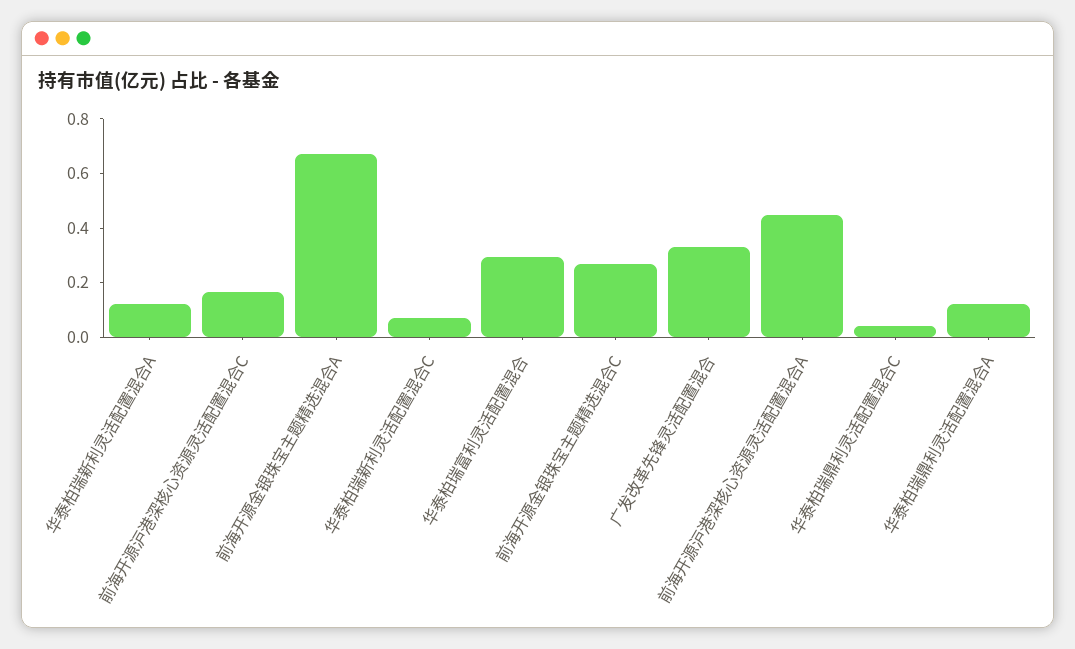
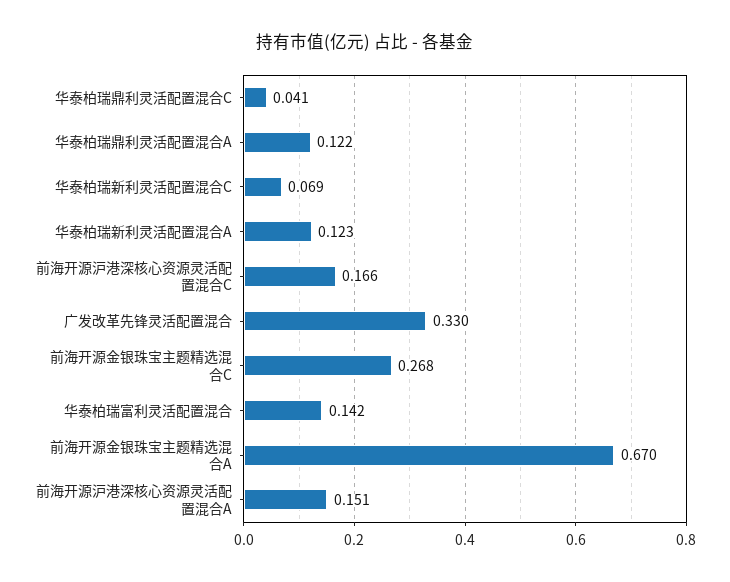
华泰柏瑞富利灵活配置混合: 0.3 -> 0.142
前海开源沪港深核心资源灵活配置混合A: 0.45 -> 0.151

